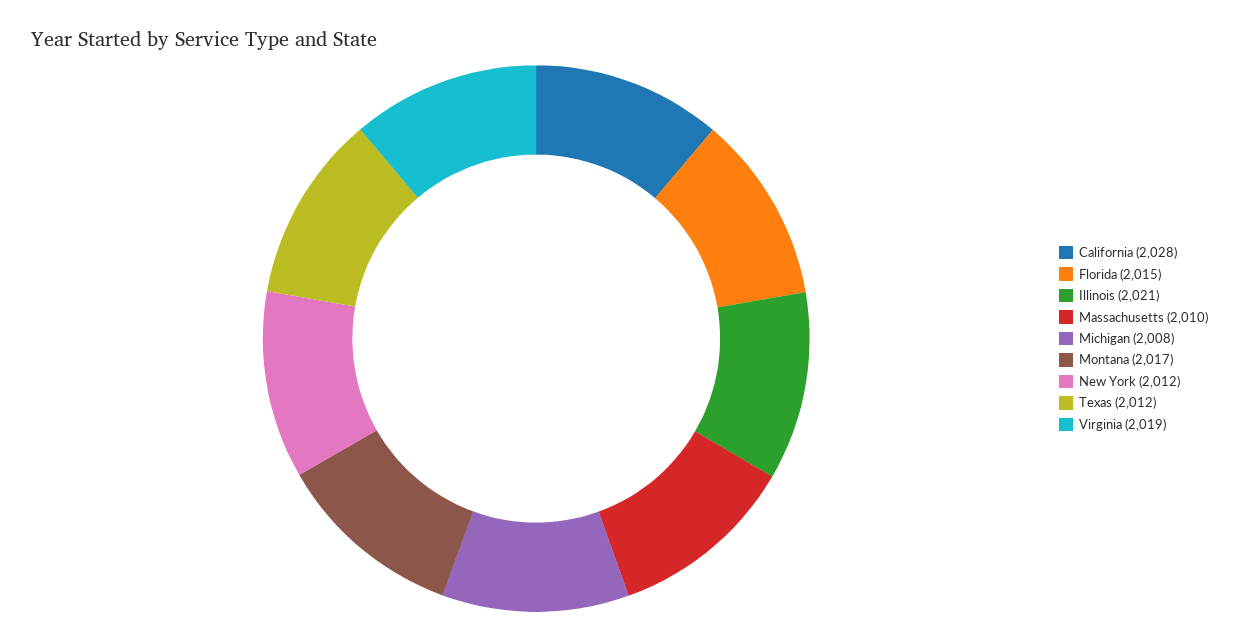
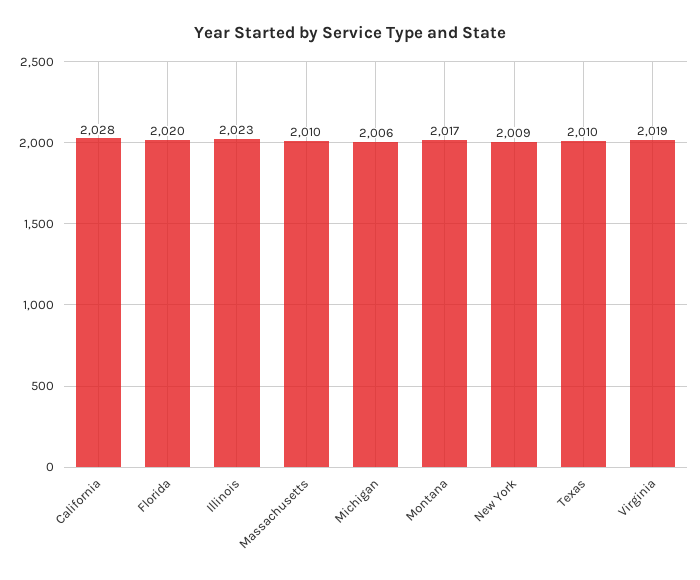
Florida: 2015 -> 2020
Illinois: 2021 -> 2023
Michigan: 2008 -> 2006
New York: 2012 -> 2009
Texas: 2012 -> 2010

